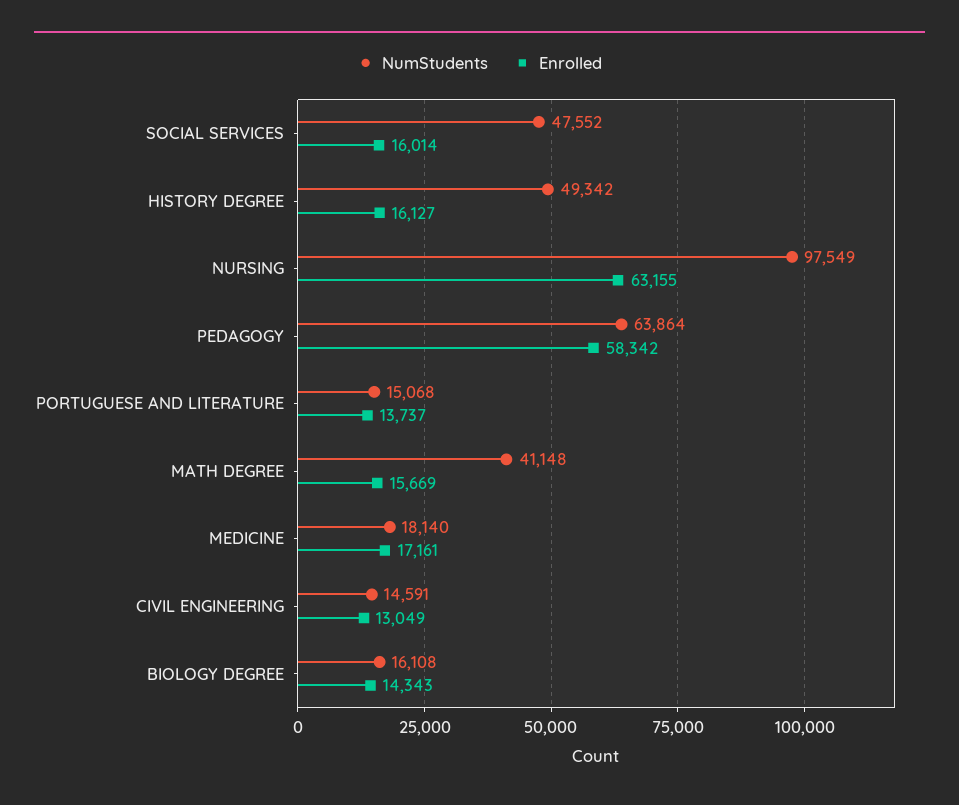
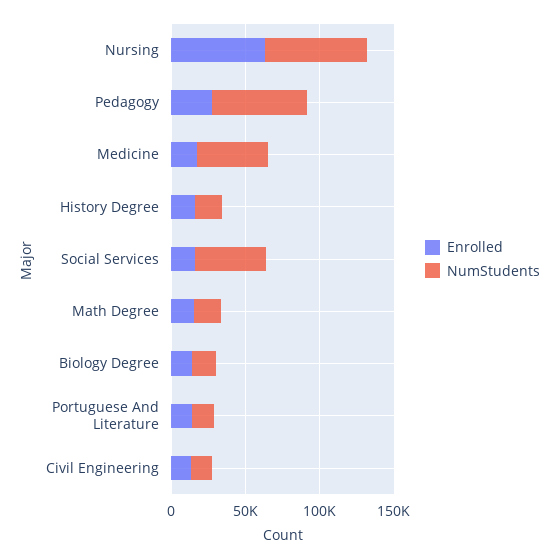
NumStudents, HISTORY DEGREE: 49342 -> 20000
NumStudents, NURSING: 97549 -> 70000
Enrolled, PEDAGOGY: 58342 -> 30000
NumStudents, MATH DEGREE: 41148 -> 20000
NumStudents, MEDICINE: 18140 -> 50000

